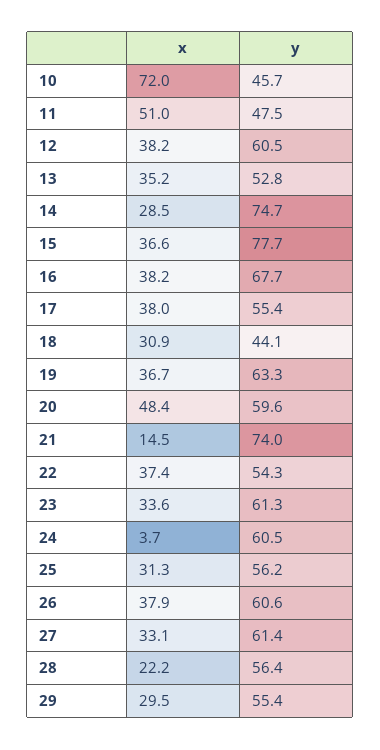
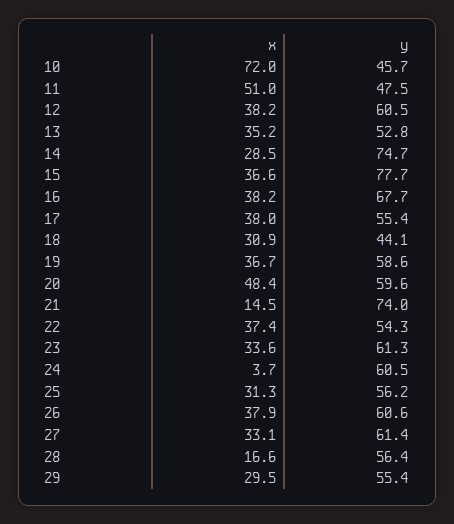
y, 19: 63.3 -> 58.6
x, 28: 22.2 -> 16.6

